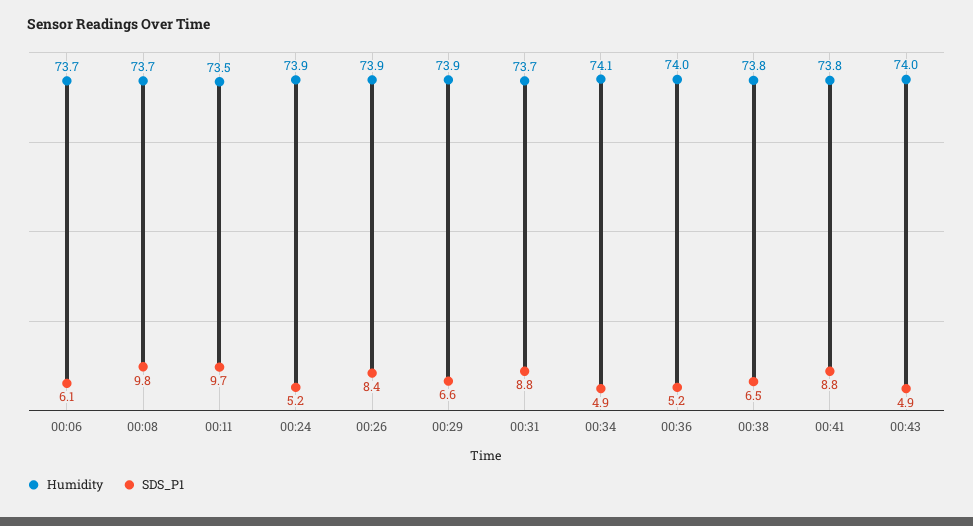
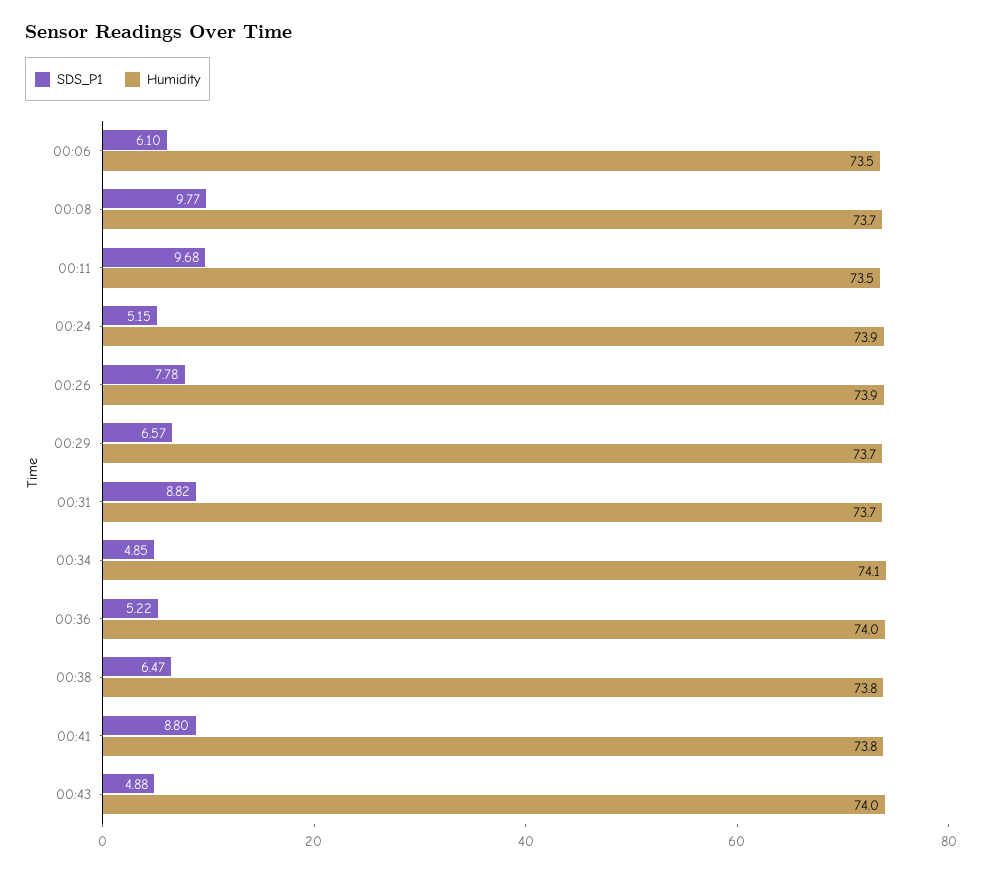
Humidity, 00:06: 73.7 -> 73.5
SDS_P1, 00:26: 8.4 -> 7.78
Humidity, 00:29: 73.9 -> 73.7

